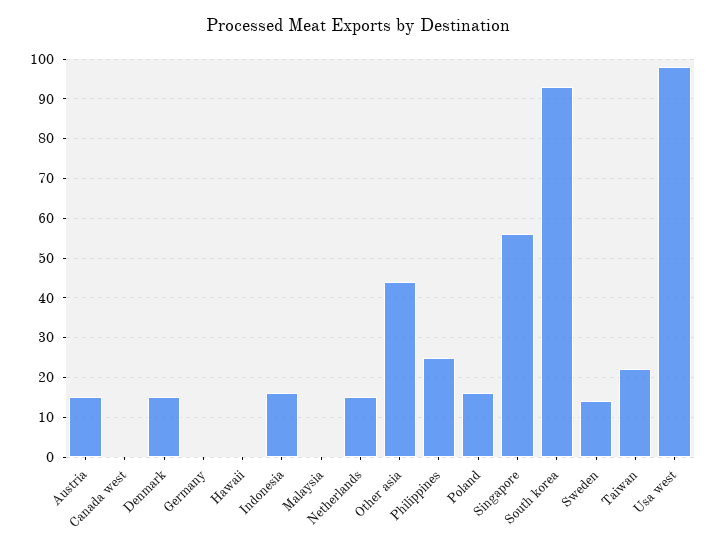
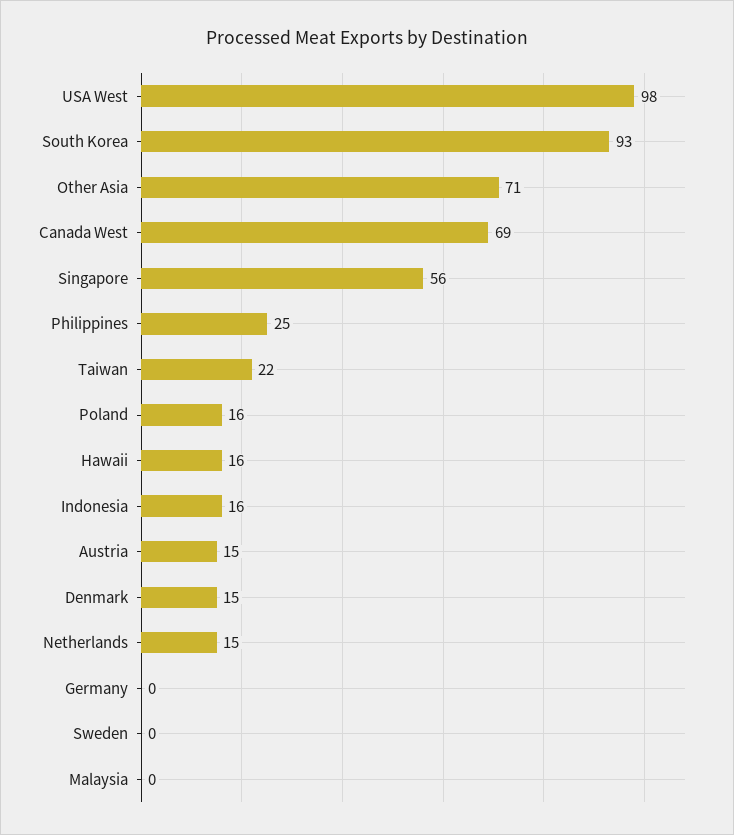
Canada west: 0 -> 69
Hawaii: 0 -> 16
Other asia: 45 -> 71
Sweden: 15 -> 0

